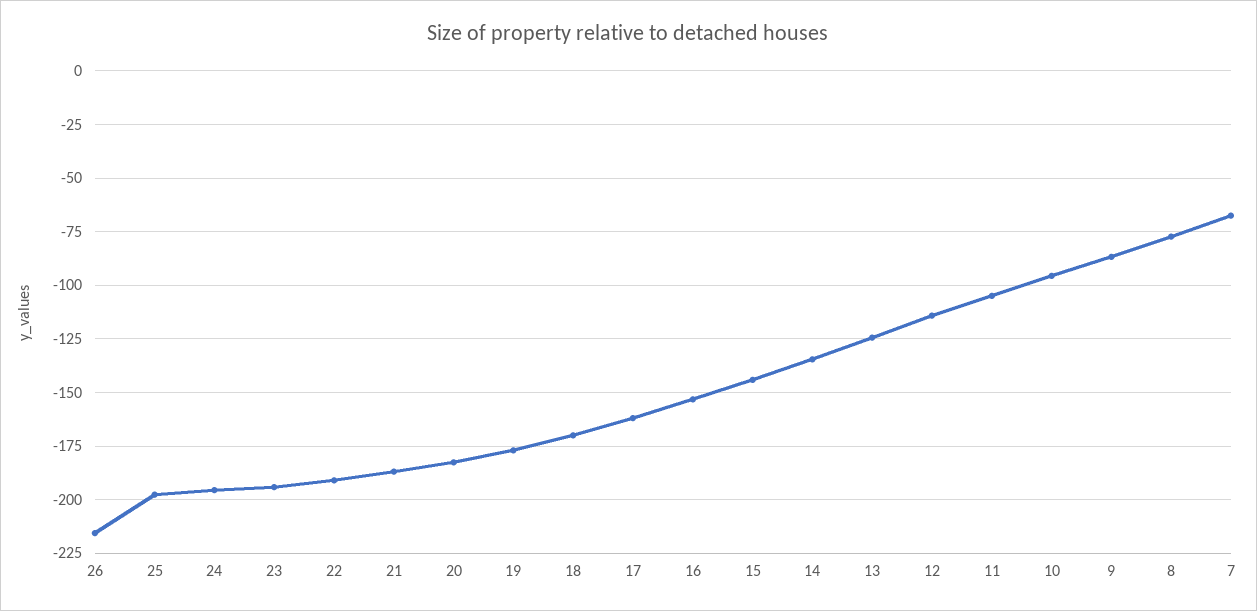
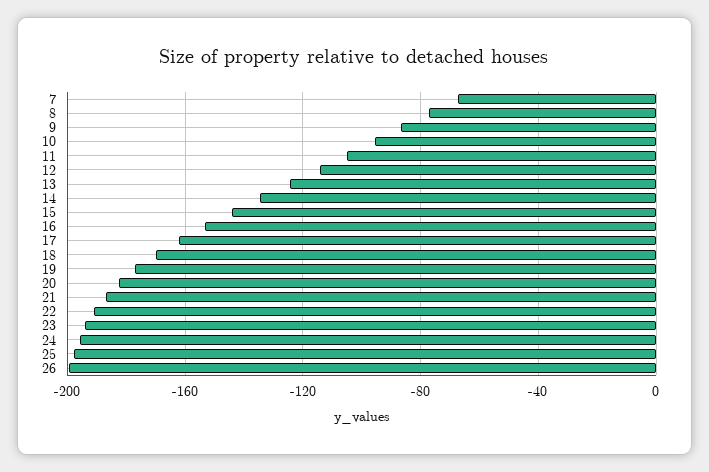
26: -215 -> -200

